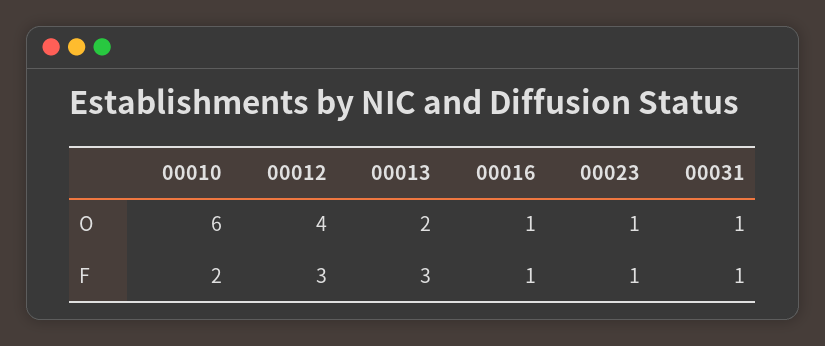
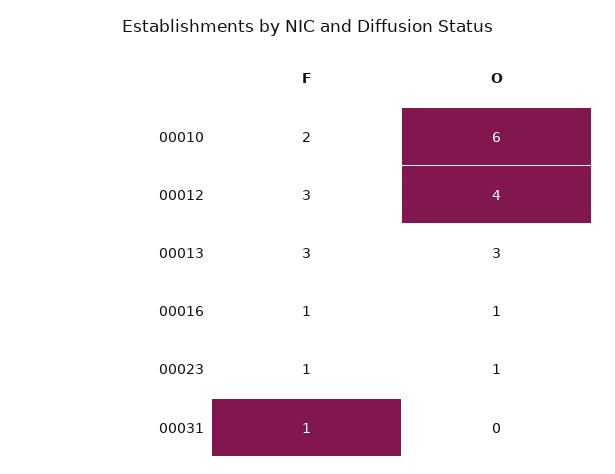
00013, O: 2 -> 3
00031, O: 1 -> 0

